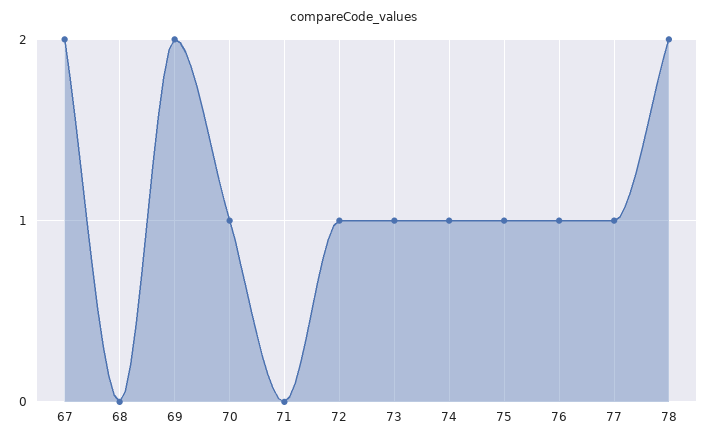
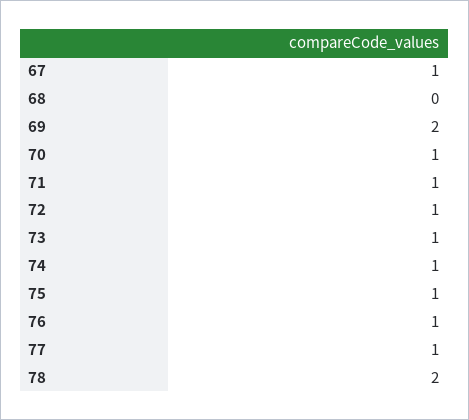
67: 2 -> 1
71: 0 -> 1

